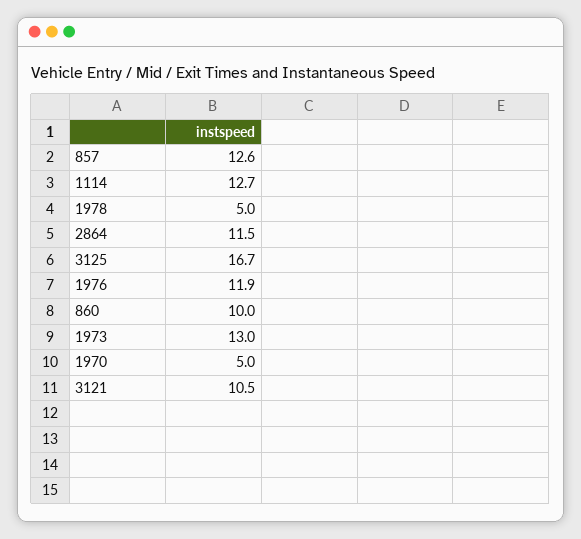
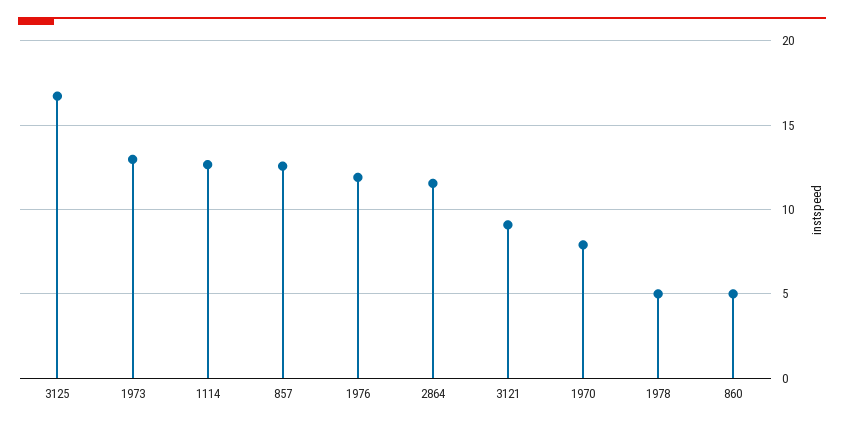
860: 10 -> 5
1970: 5 -> 8
3121: 10.5 -> 9

